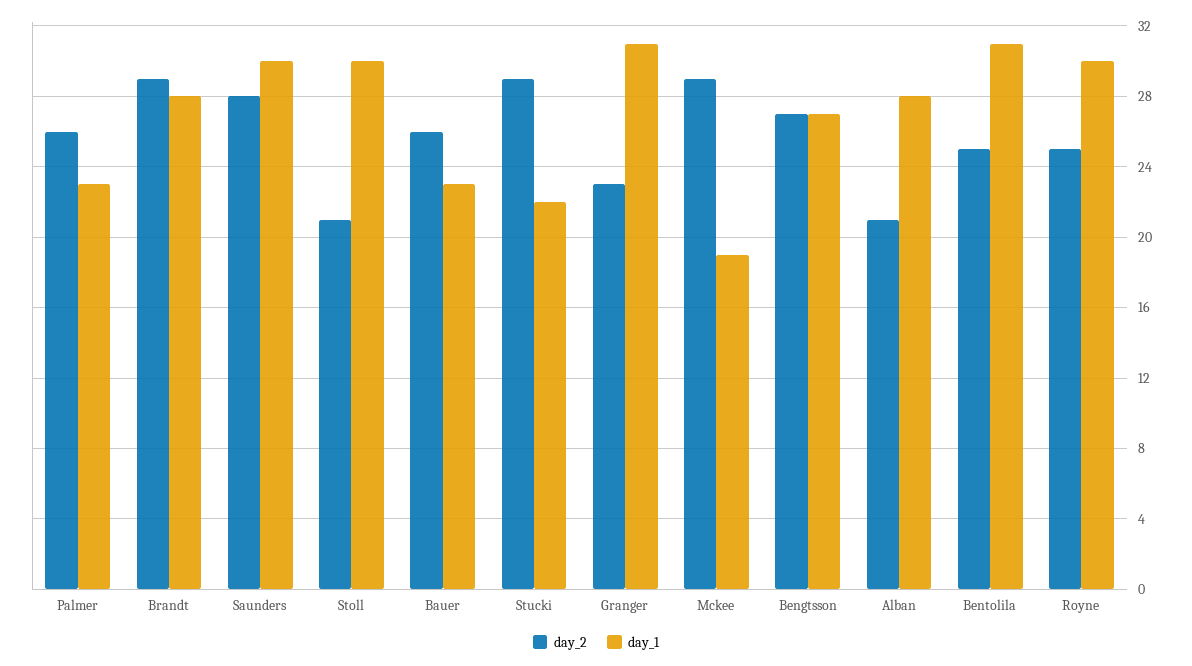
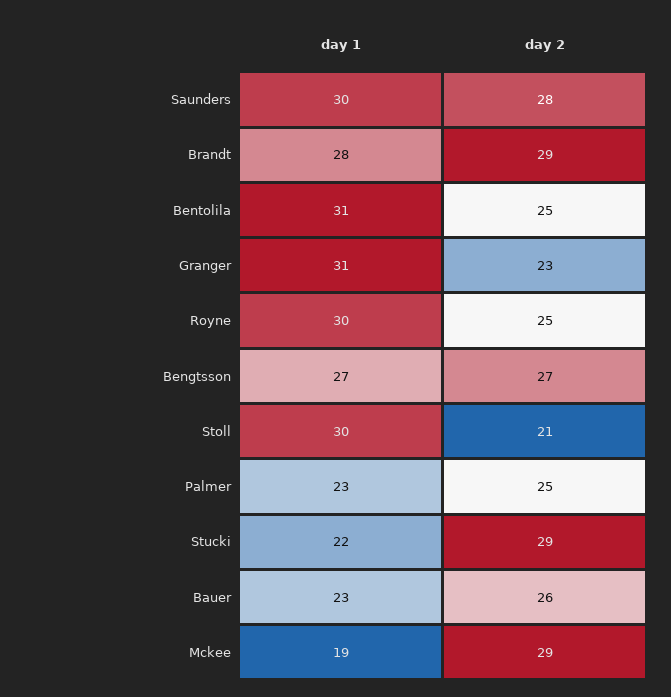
day_2, Palmer: 26 -> 25
day_2, Alban: 21 -> none
day_1, Alban: 28 -> none

